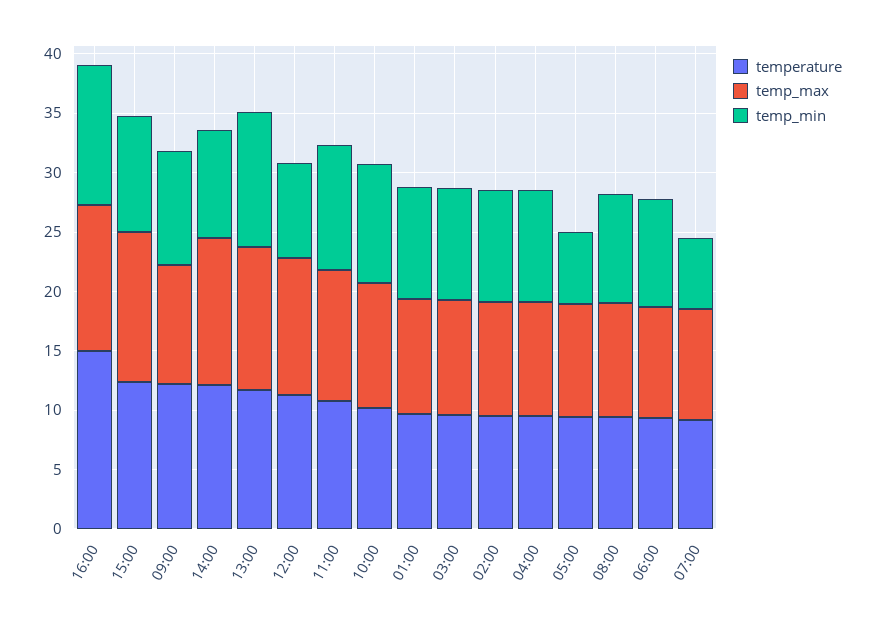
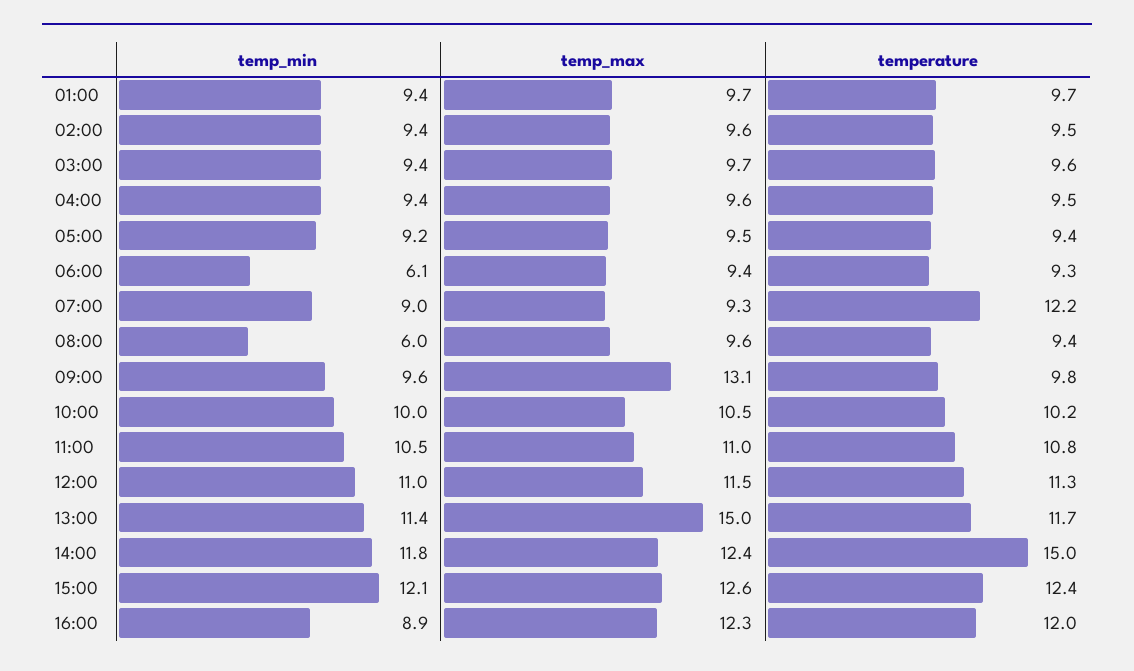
temperature, 16:00: 15 -> 12
temp_min, 16:00: 12 -> 8.9
temp_min, 15:00: 10 -> 12.1
temperature, 09:00: 12 -> 9.8
temp_max, 09:00: 10 -> 13.1
temperature, 14:00: 12 -> 15
temp_min, 14:00: 9 -> 11.8
temp_max, 13:00: 12 -> 15
temp_min, 12:00: 8 -> 11
temp_min, 05:00: 6 -> 9.2
temp_min, 08:00: 9 -> 6
temp_min, 06:00: 9 -> 6.1
temperature, 07:00: 9 -> 12.2
temp_min, 07:00: 6 -> 9

